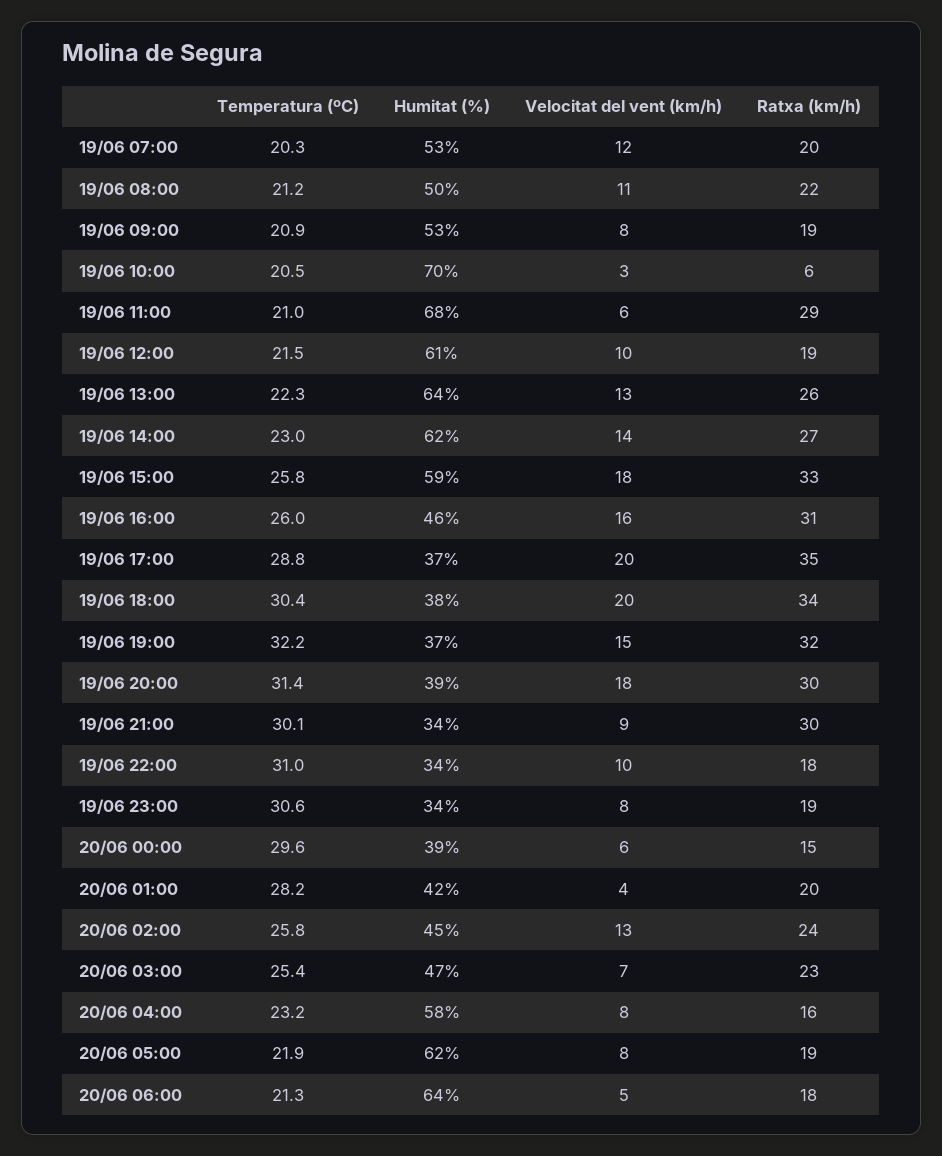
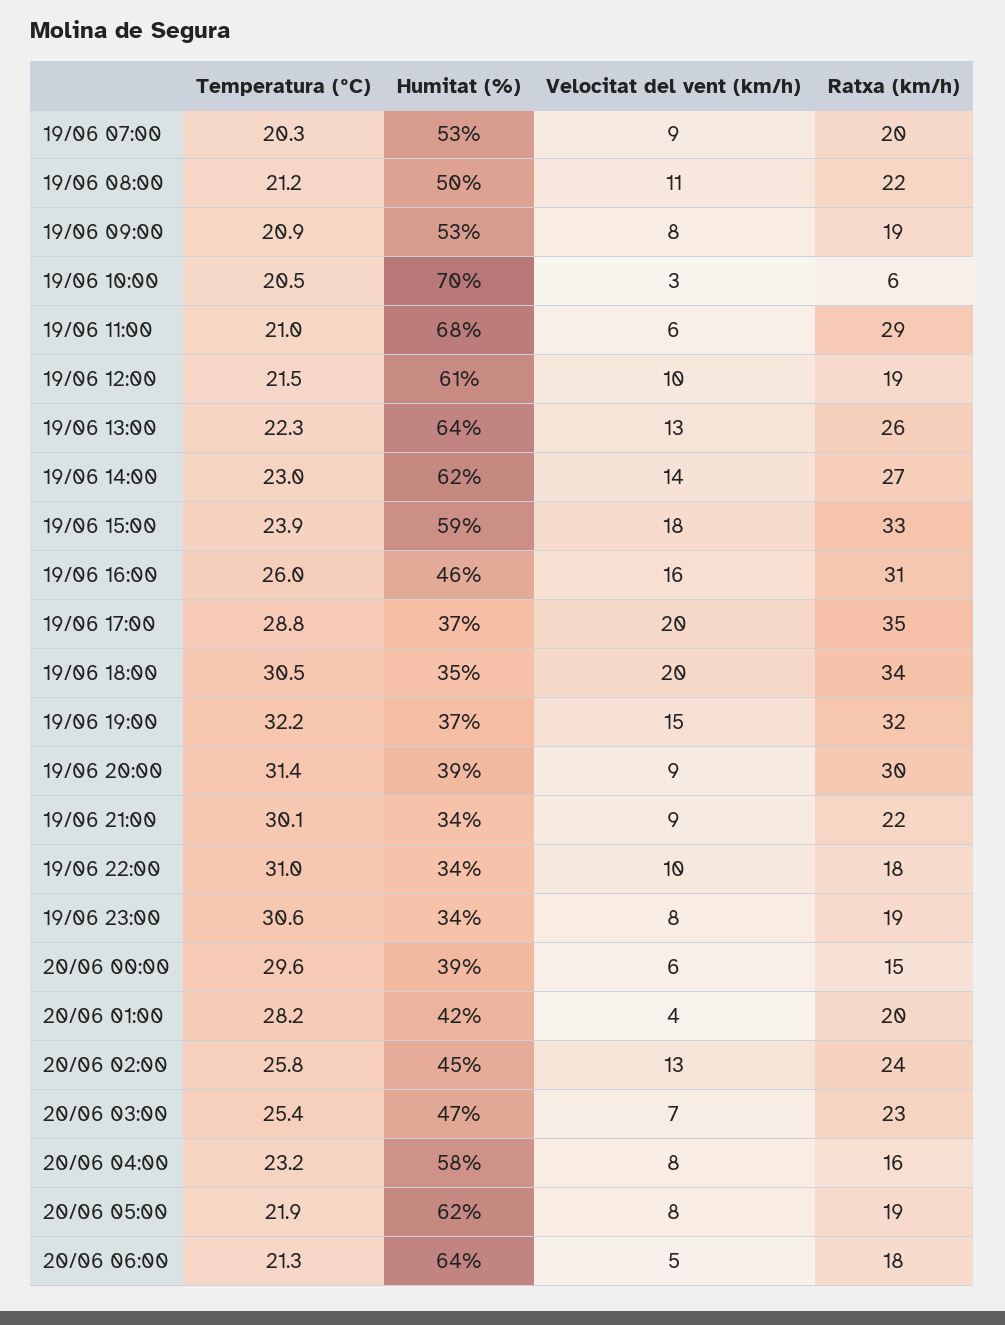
Velocitat del vent (km/h), 19/06 07:00: 12 -> 9
Temperatura (ºC), 19/06 15:00: 25.8 -> 23.9
Temperatura (ºC), 19/06 18:00: 30.4 -> 30.5
Humitat (%), 19/06 18:00: 38 -> 35
Velocitat del vent (km/h), 19/06 20:00: 18 -> 9
Ratxa (km/h), 19/06 21:00: 30 -> 22

